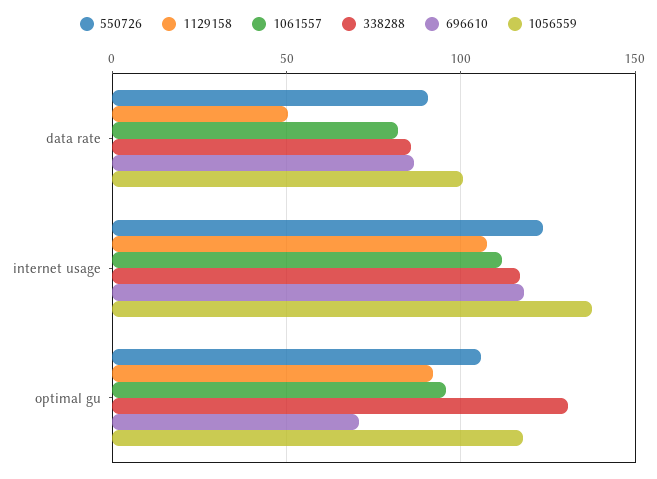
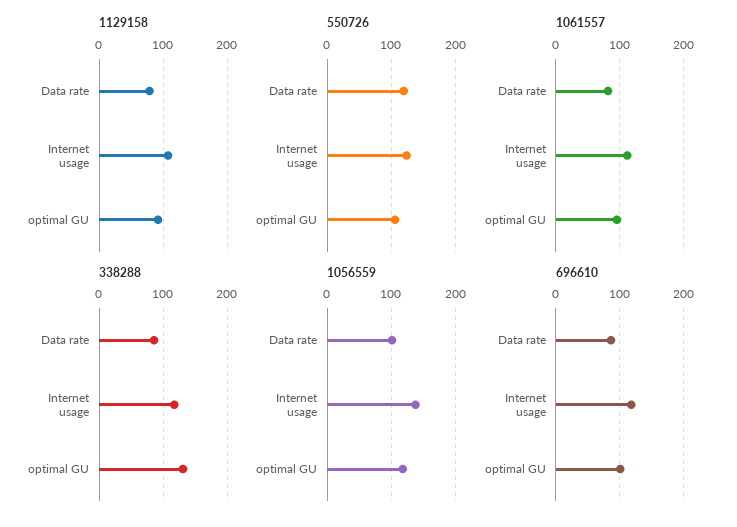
550726, data rate: 90 -> 120
1129158, data rate: 50 -> 80
696610, optimal gu: 70 -> 100

